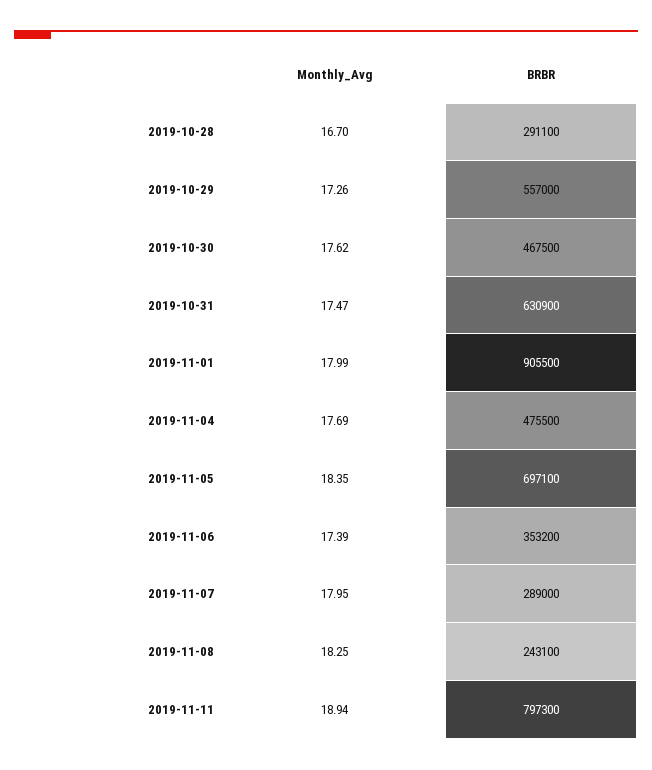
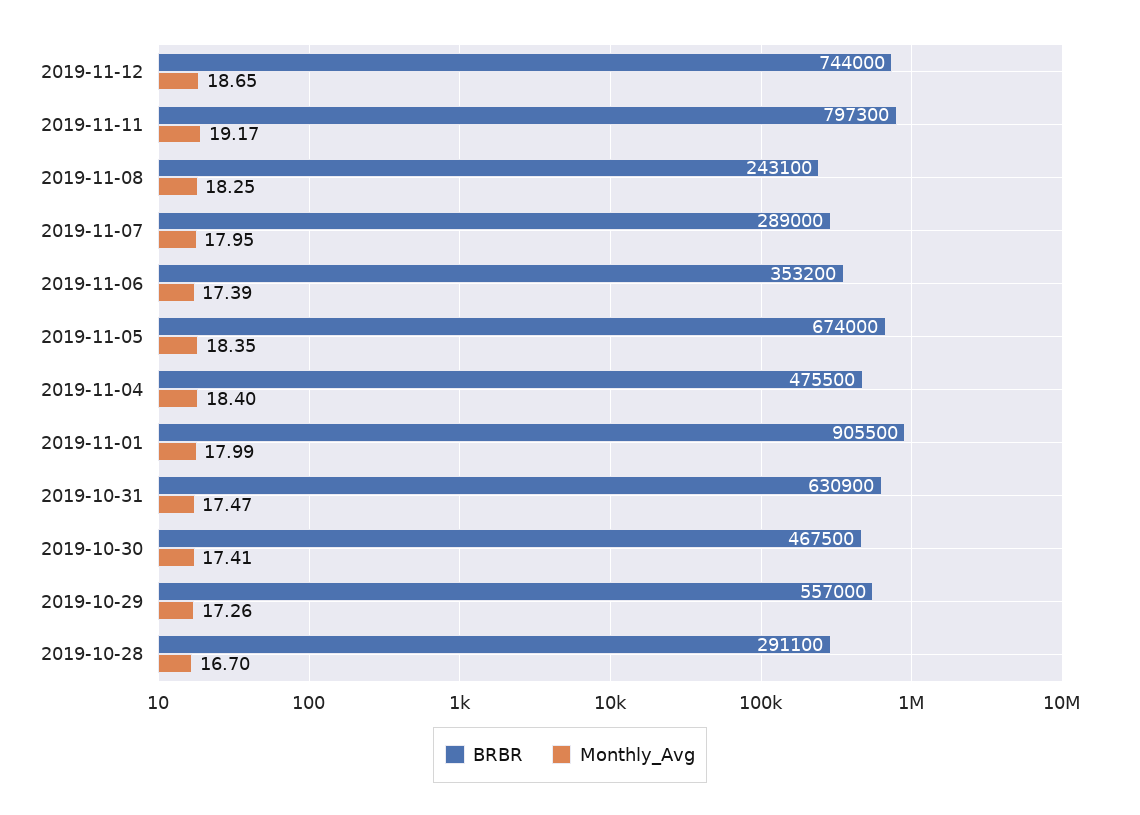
Monthly_Avg, 2019-10-30: 17.62 -> 17.41
Monthly_Avg, 2019-11-04: 17.69 -> 18.4
BRBR, 2019-11-05: 697100 -> 674000
Monthly_Avg, 2019-11-11: 18.94 -> 19.17
BRBR, 2019-11-12: none -> 744000
Monthly_Avg, 2019-11-12: none -> 18.65

